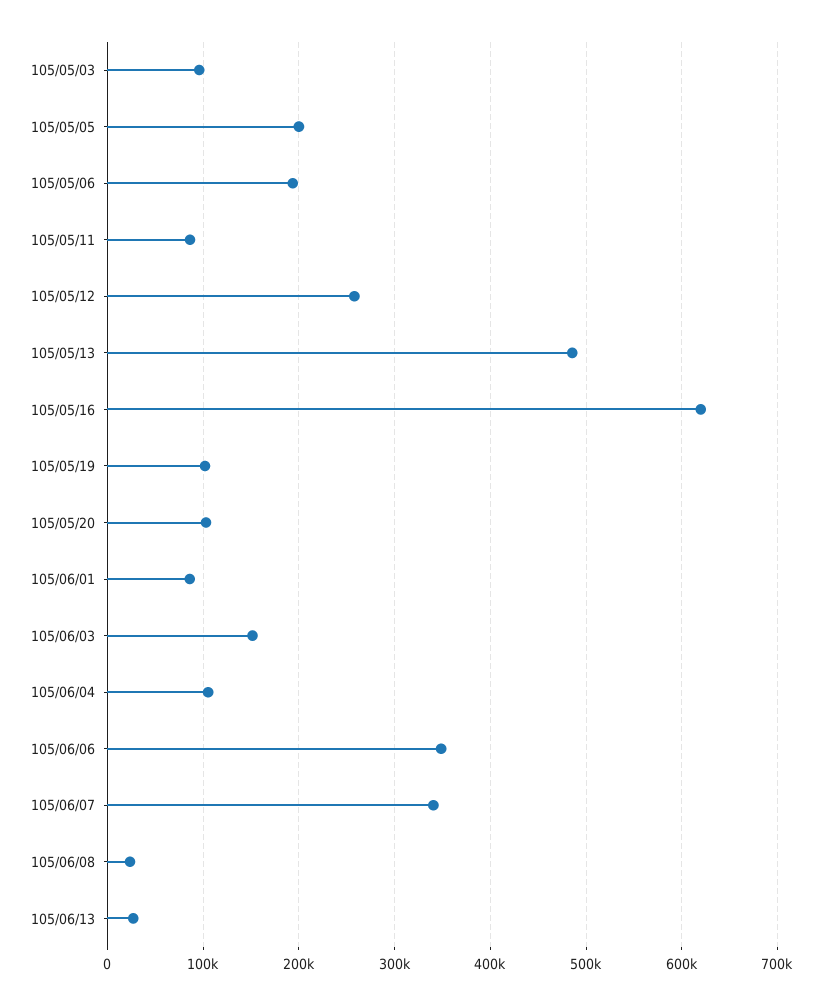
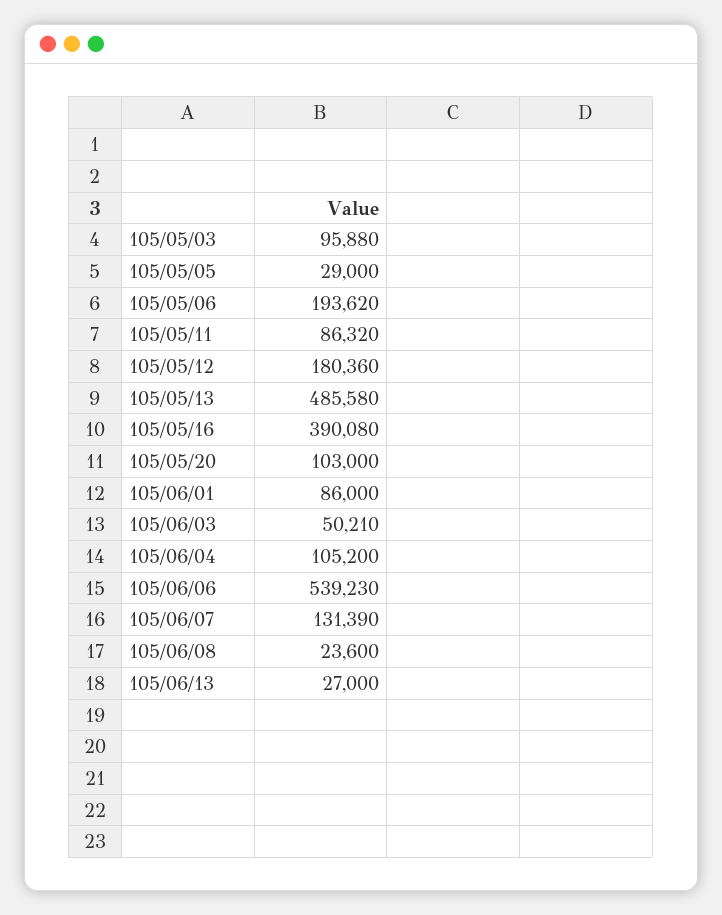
105/05/05: 200000 -> 29000
105/05/12: 260000 -> 180360
105/05/16: 620000 -> 390080
105/05/19: 100000 -> none
105/06/03: 150000 -> 50210
105/06/06: 350000 -> 539230
105/06/07: 340000 -> 131390

